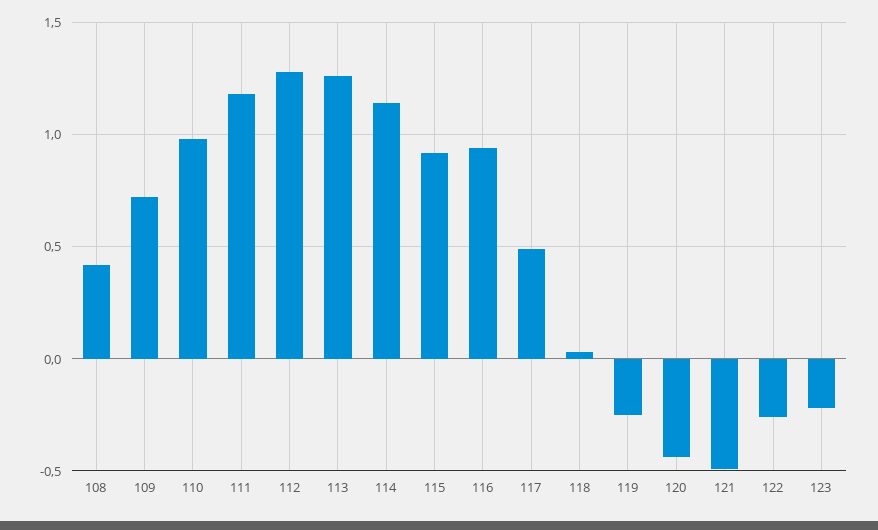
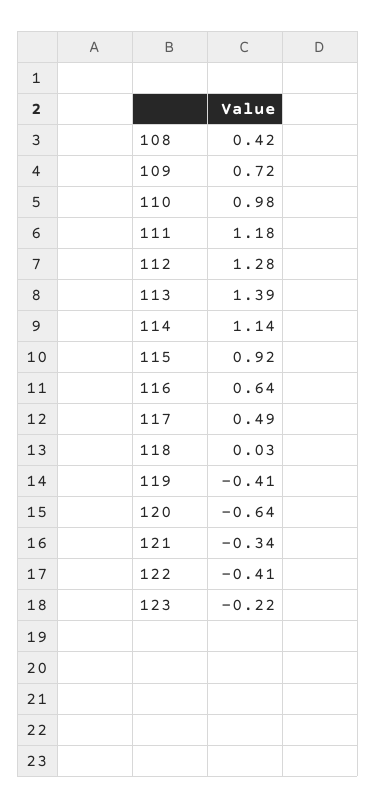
113: 1.25 -> 1.39
116: 0.95 -> 0.64
119: -0.25 -> -0.41
120: -0.45 -> -0.64
121: -0.5 -> -0.34
122: -0.25 -> -0.41

